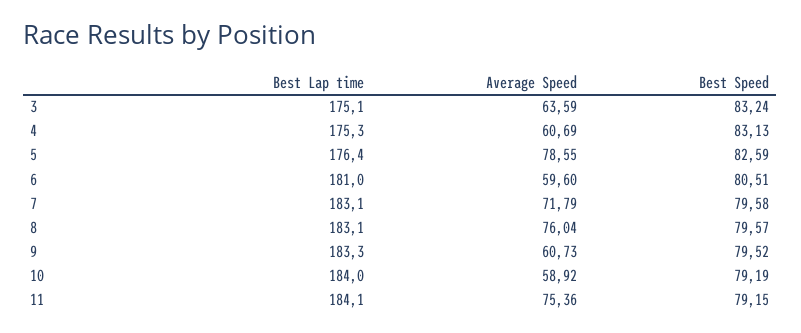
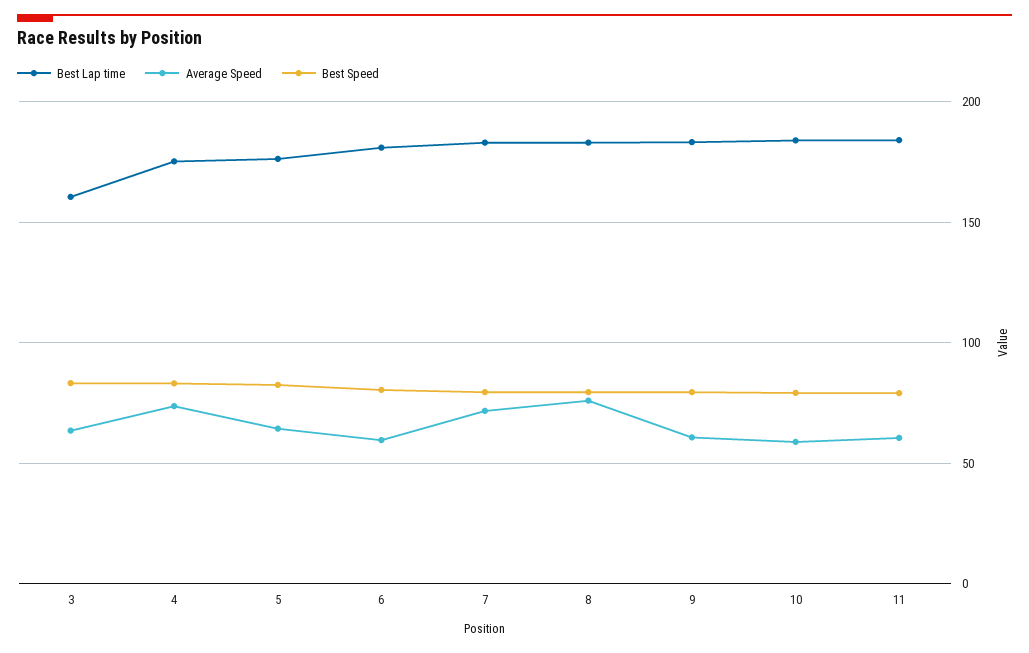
Best Lap time, 3: 175.1 -> 160
Average Speed, 4: 60.69 -> 75
Average Speed, 5: 78.55 -> 65
Average Speed, 11: 75.36 -> 60

